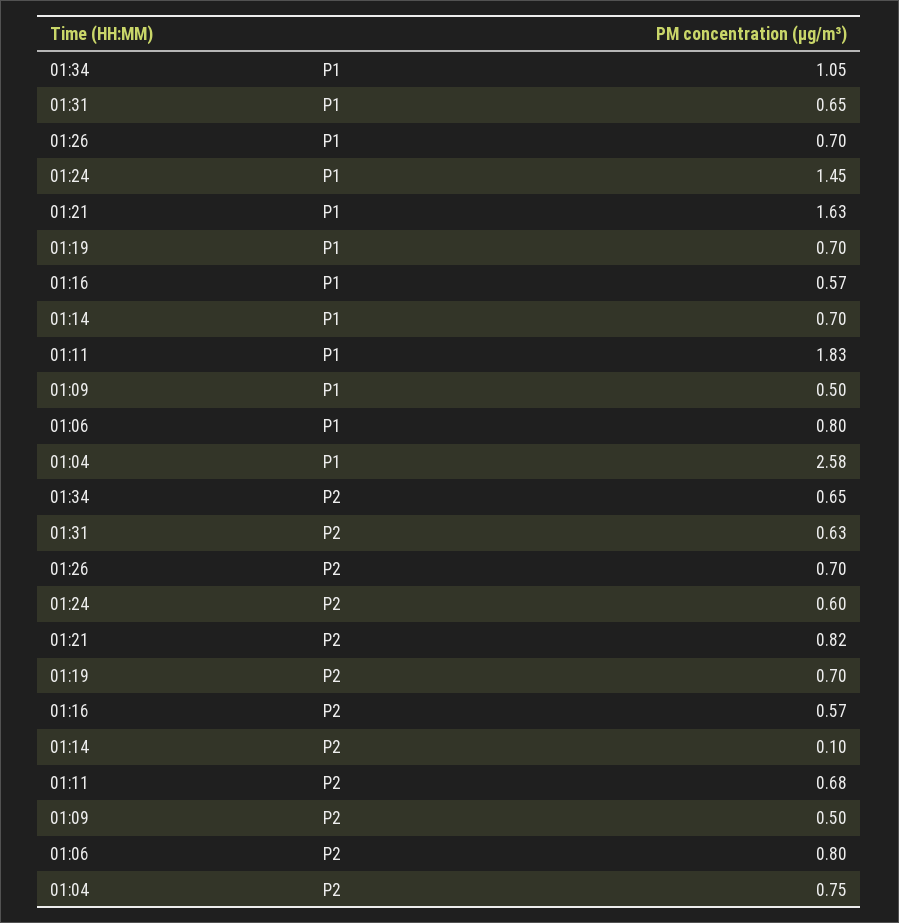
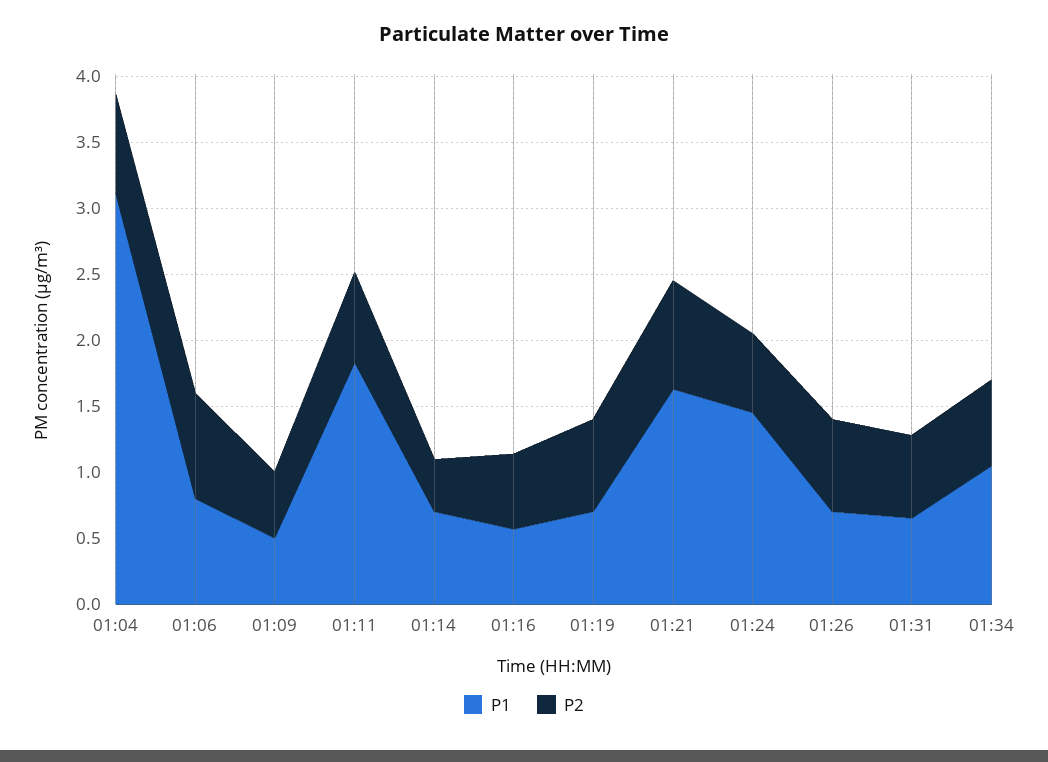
P1, 01:04: 2.58 -> 3.1
P2, 01:14: 0.1 -> 0.4

